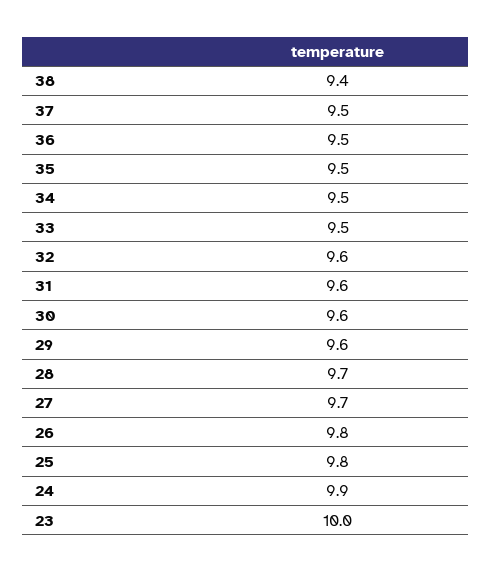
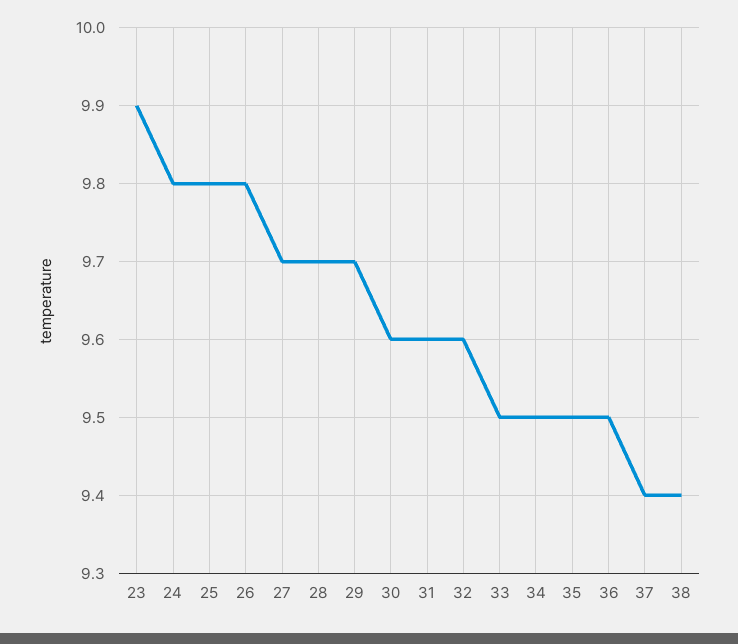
37: 9.5 -> 9.4
29: 9.6 -> 9.7
24: 9.9 -> 9.8
23: 10 -> 9.9

